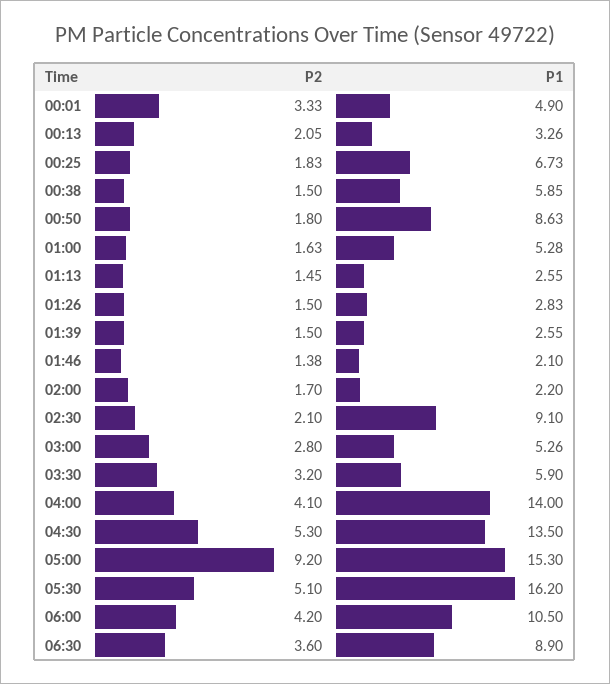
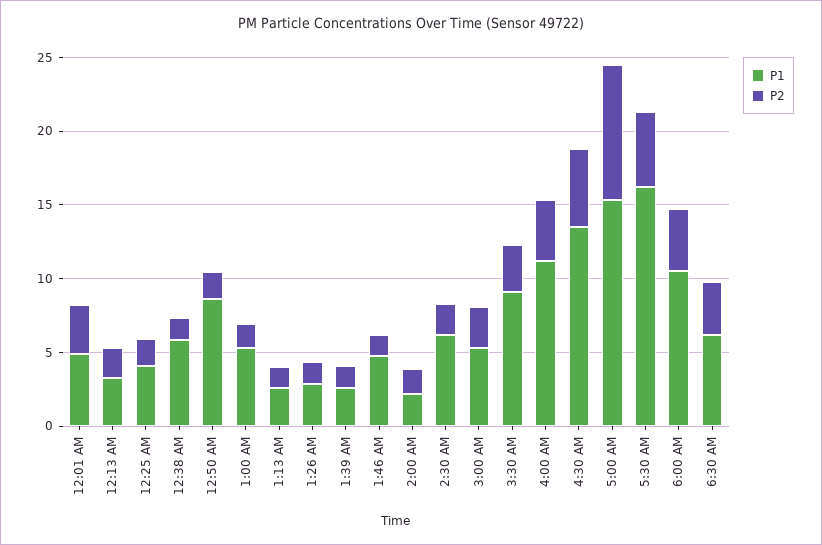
P1, 00:25: 6.73 -> 4
P1, 01:46: 2.1 -> 5
P1, 02:30: 9.1 -> 6
P1, 03:30: 5.9 -> 9
P1, 04:00: 14 -> 11
P1, 06:30: 8.9 -> 6

